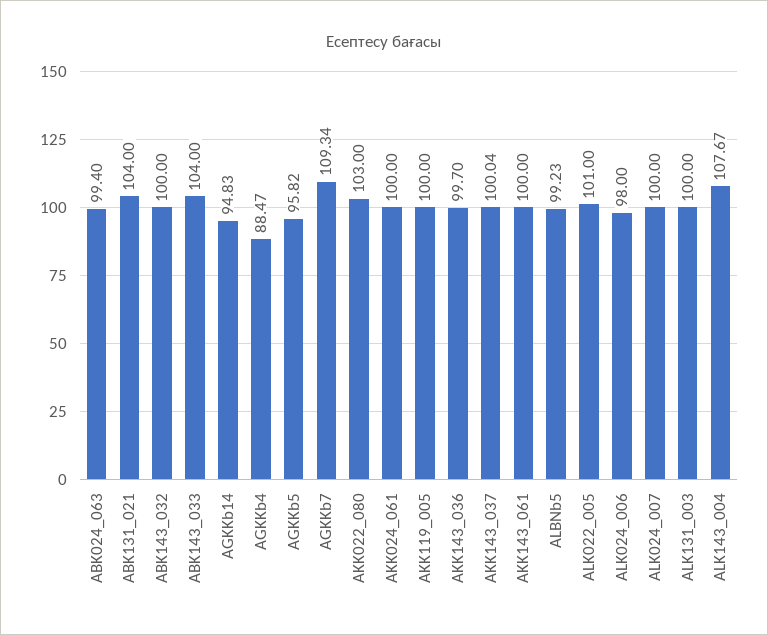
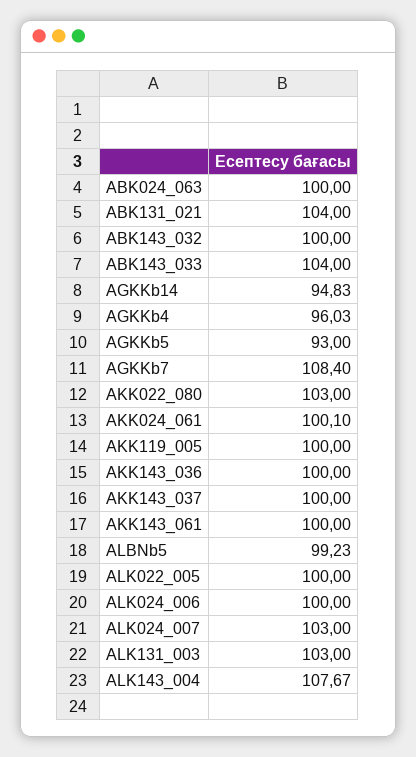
ABK024_063: 99.4 -> 100
AGKKb4: 88.47 -> 96.03
AGKKb5: 95.82 -> 93
AGKKb7: 109.34 -> 108.4
AKK024_061: 100 -> 100.1
AKK143_036: 99.7 -> 100
AKK143_037: 100.04 -> 100
ALK022_005: 101 -> 100
ALK024_006: 98 -> 100
ALK024_007: 100 -> 103
ALK131_003: 100 -> 103

